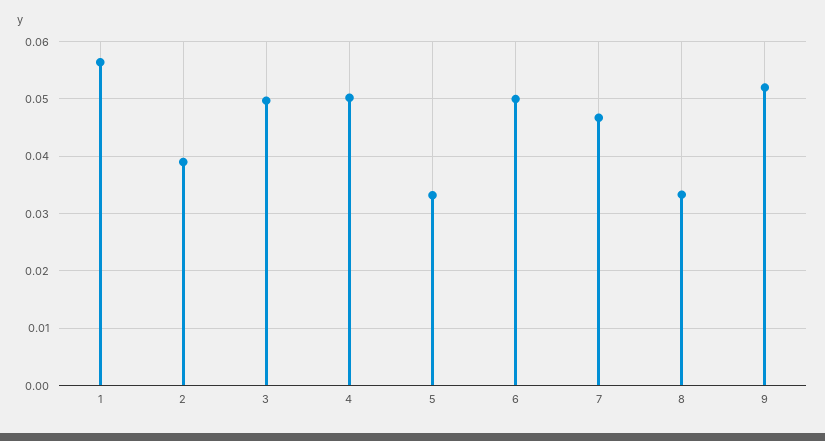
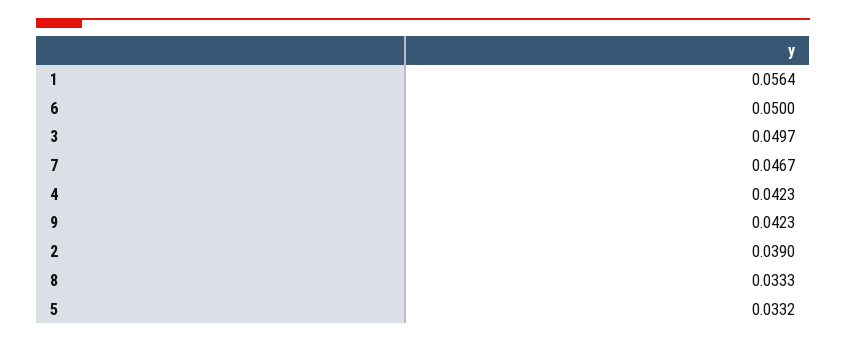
4: 0.05 -> 0.0423
9: 0.052 -> 0.0423

